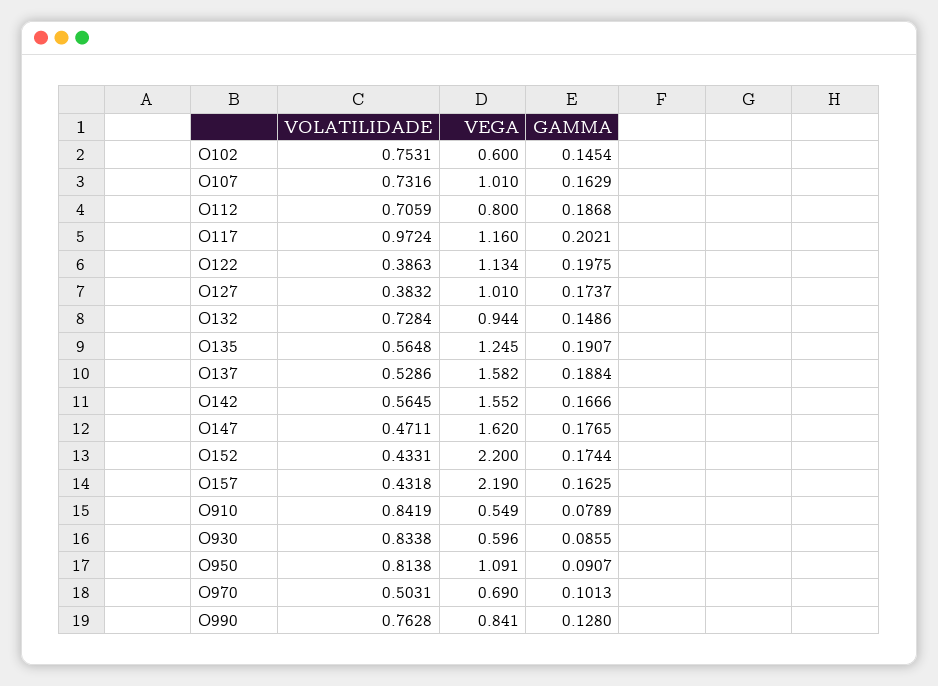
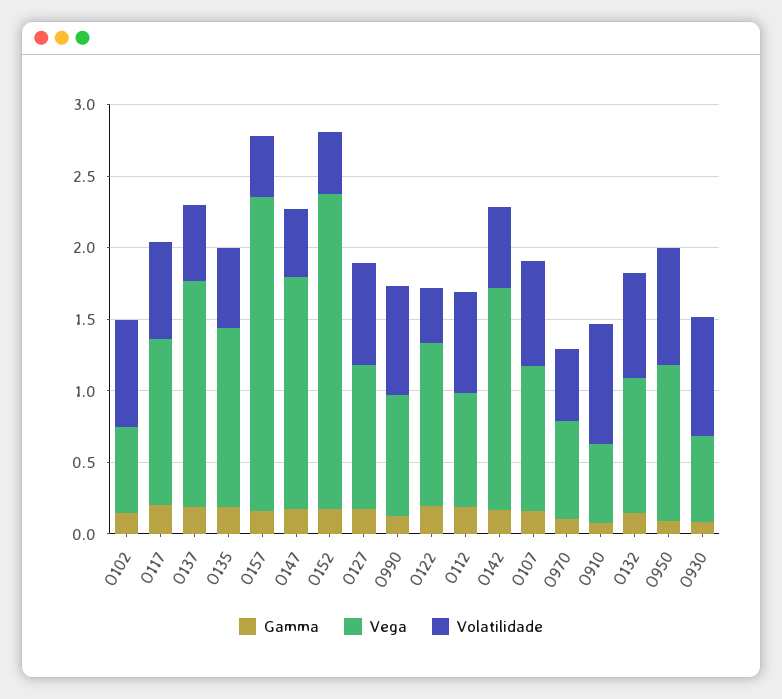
VOLATILIDADE, O117: 0.9724 -> 0.7
VOLATILIDADE, O127: 0.3832 -> 0.7

